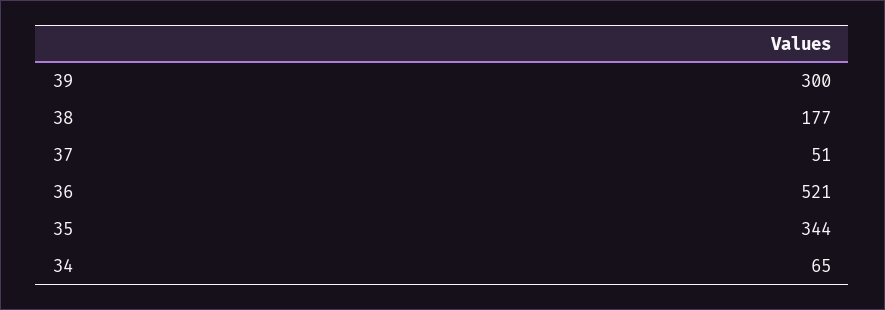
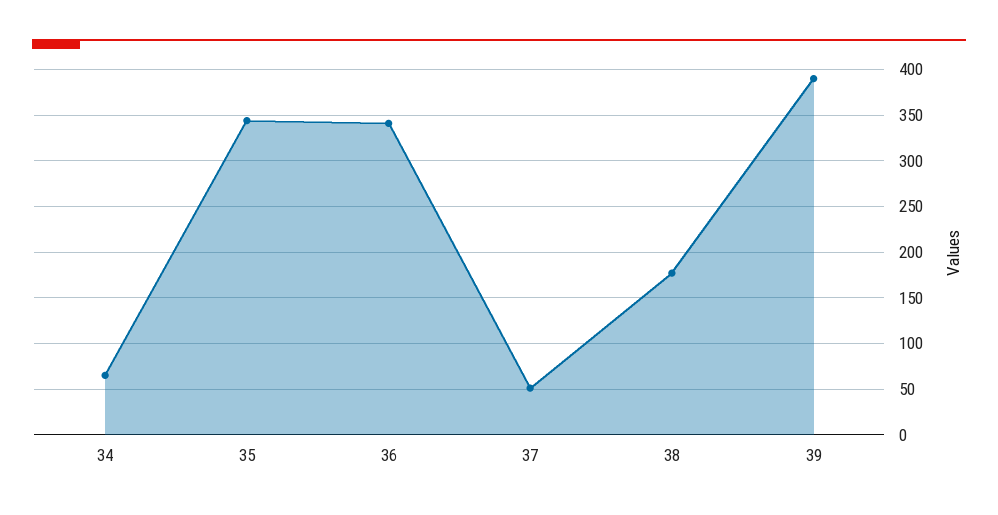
39: 300 -> 390
36: 521 -> 340

